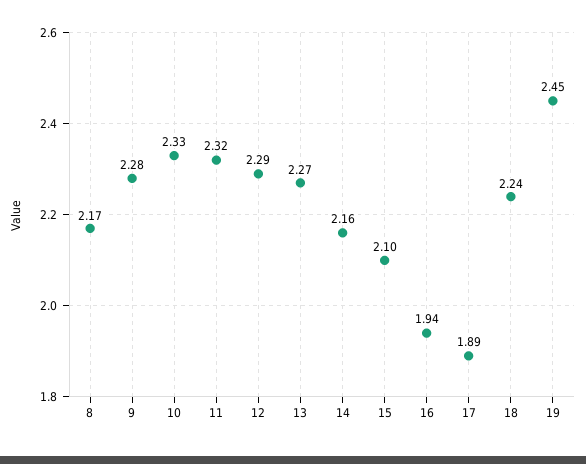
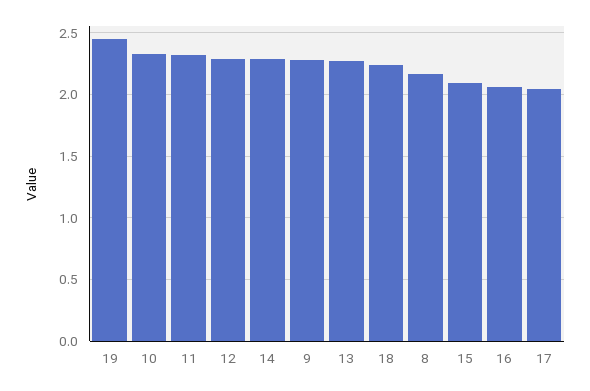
14: 2.16 -> 2.3
16: 1.94 -> 2.05
17: 1.89 -> 2.05

